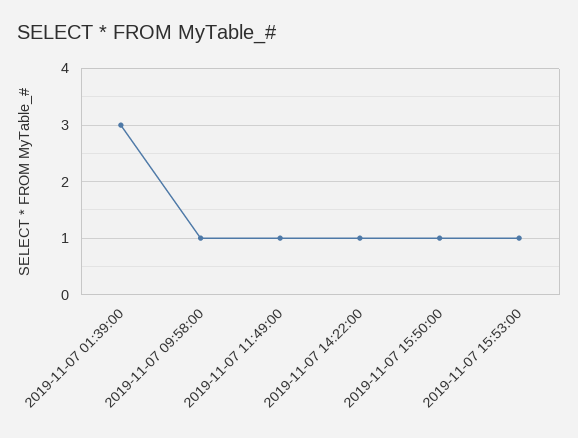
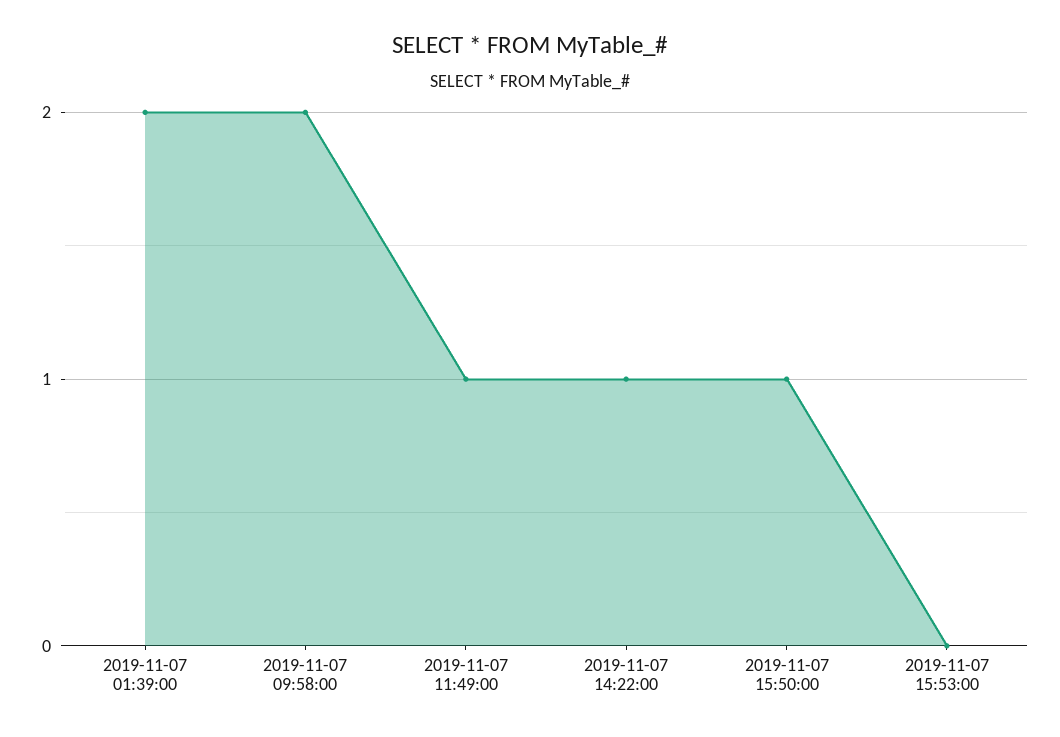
2019-11-07 01:39:00: 3 -> 2
2019-11-07 09:58:00: 1 -> 2
2019-11-07 15:53:00: 1 -> 0

